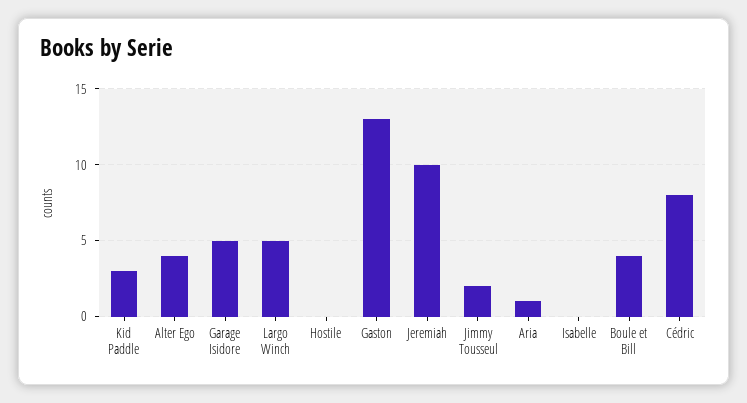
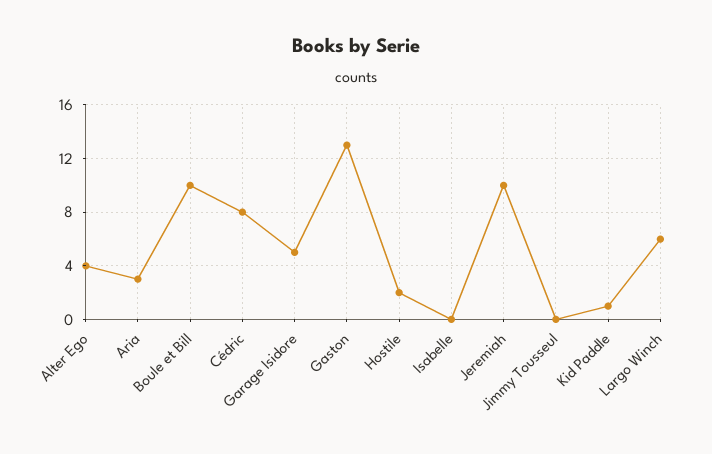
Kid Paddle: 3 -> 1
Largo Winch: 5 -> 6
Hostile: 0 -> 2
Jimmy Tousseul: 2 -> 0
Aria: 1 -> 3
Boule et Bill: 4 -> 10

